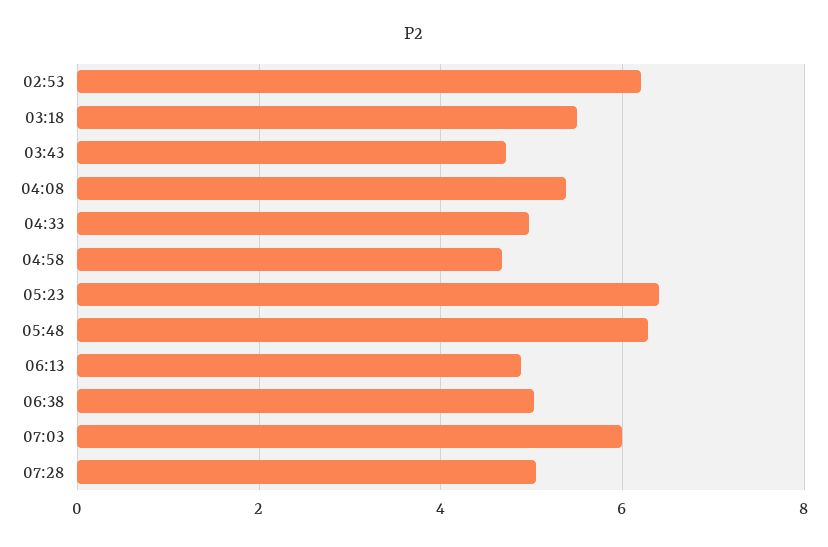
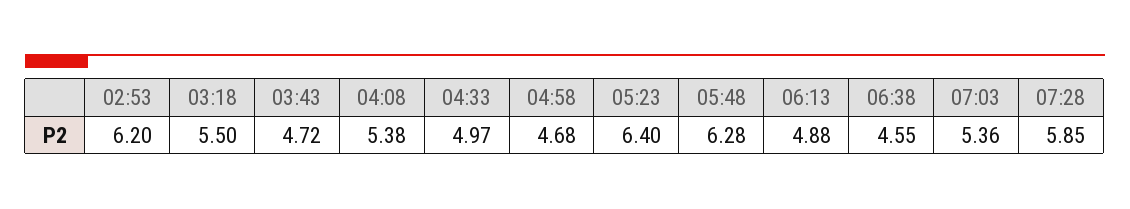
06:38: 5 -> 4.55
07:03: 6 -> 5.36
07:28: 5 -> 5.85

